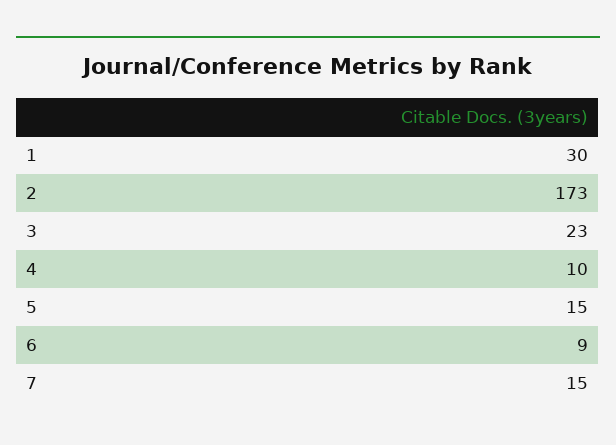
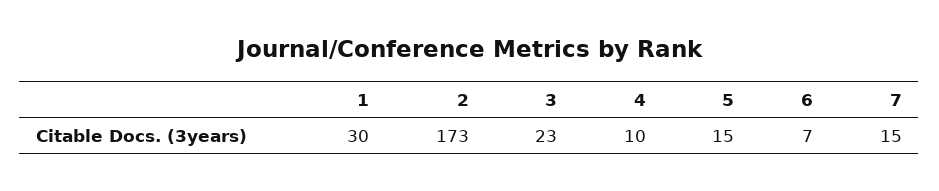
6: 9 -> 7

